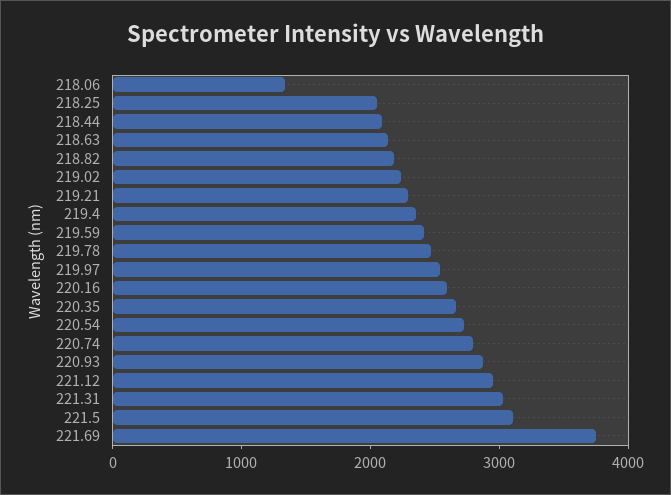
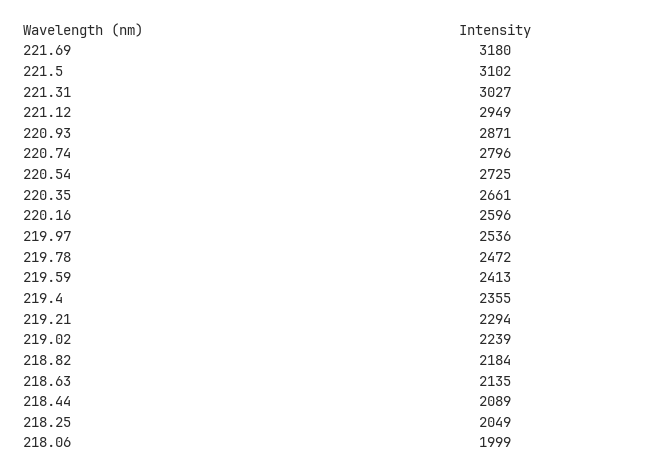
218.06: 1400 -> 1999
221.69: 3800 -> 3180

